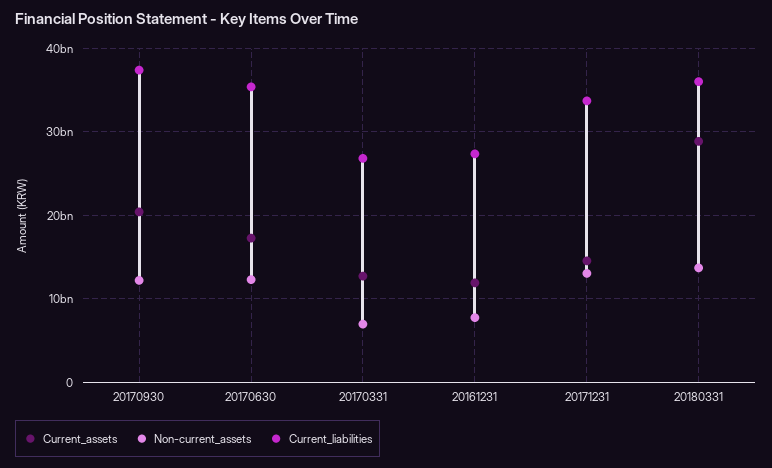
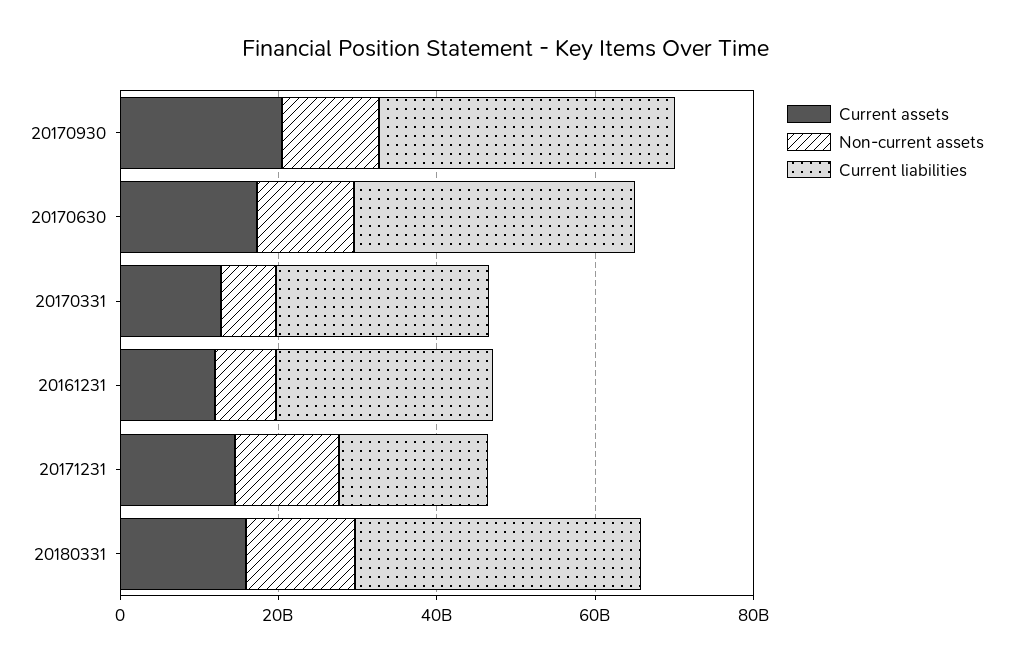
Current_liabilities, 20171231: 34000000000 -> 20000000000
Current_assets, 20180331: 29000000000 -> 15000000000

